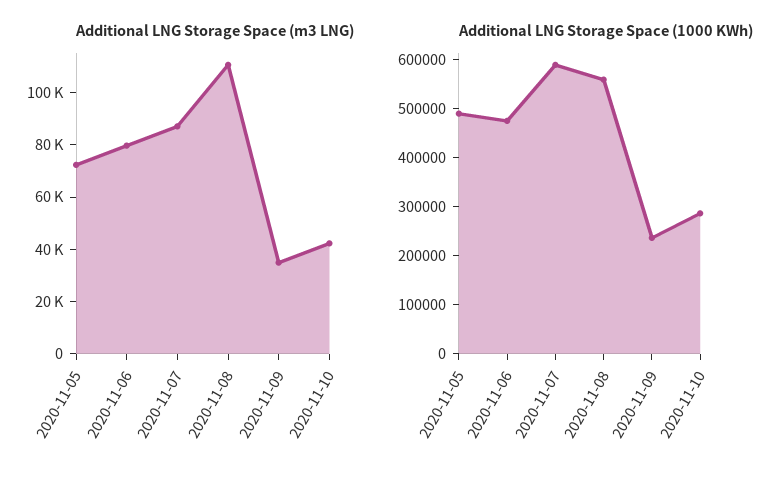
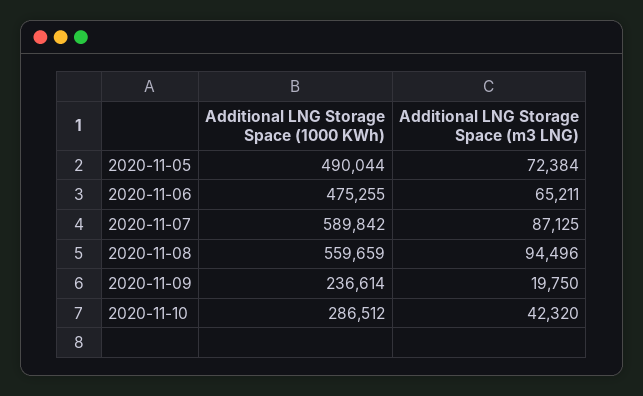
Additional LNG Storage Space (m3 LNG), 2020-11-06: 80000 -> 65211
Additional LNG Storage Space (m3 LNG), 2020-11-08: 110000 -> 94496
Additional LNG Storage Space (m3 LNG), 2020-11-09: 35000 -> 19750

